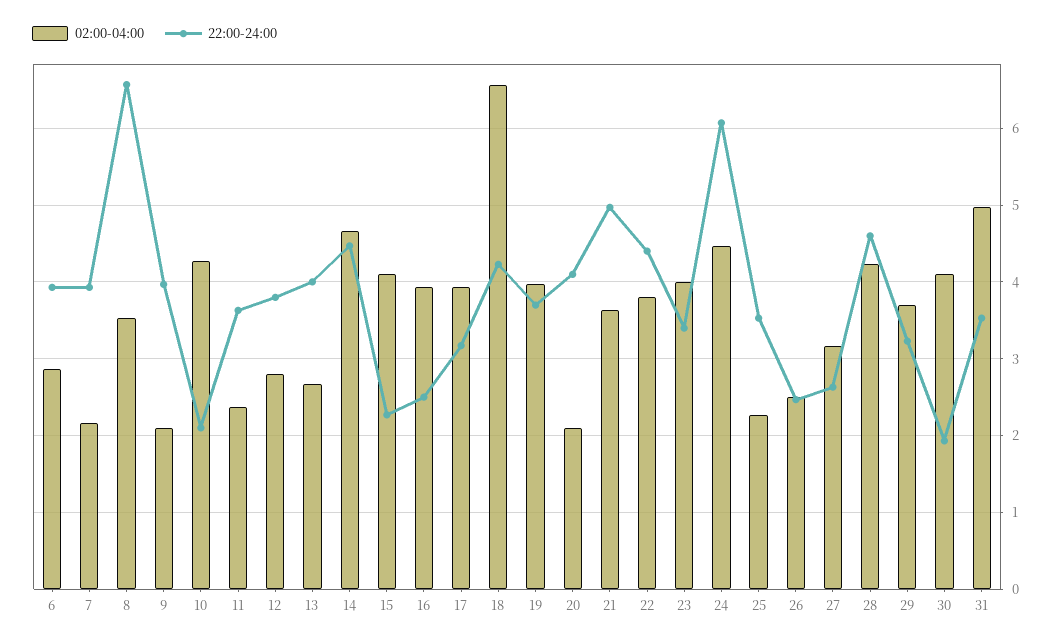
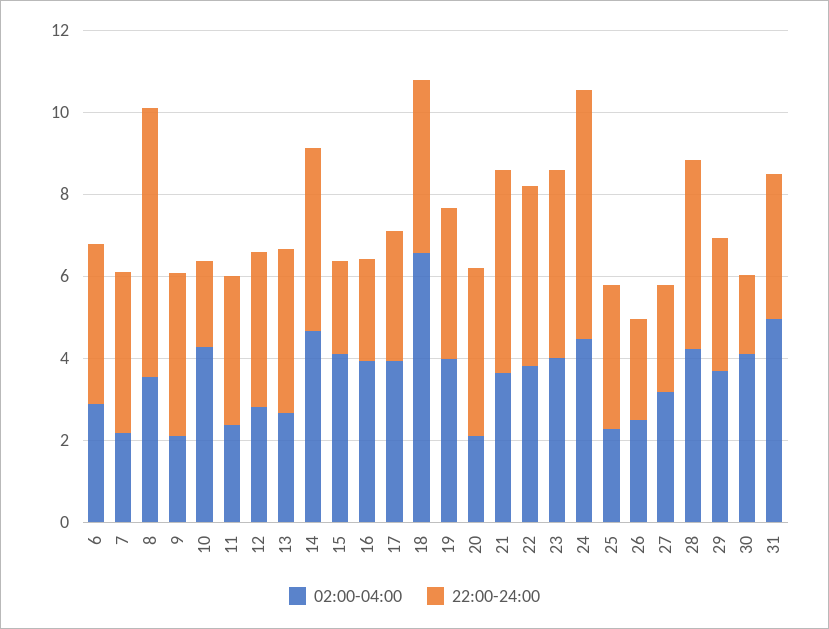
22:00-24:00, 23: 3.4 -> 4.5

